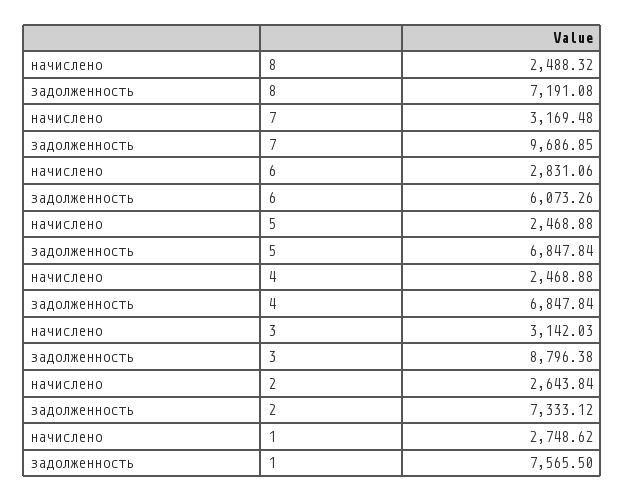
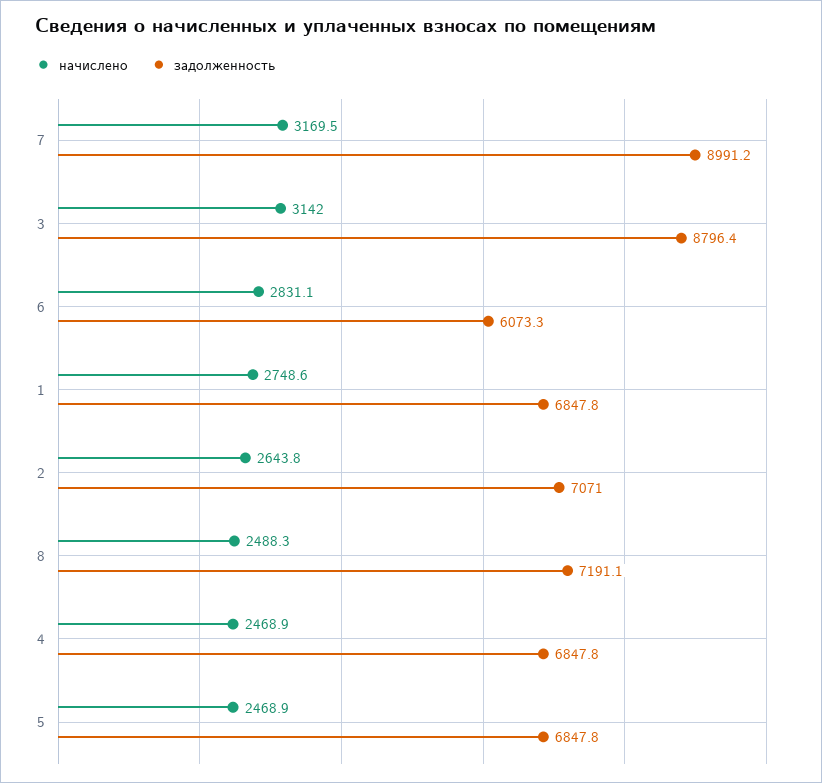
задолженность, 7: 9686.85 -> 8991.2
задолженность, 2: 7333.12 -> 7071
задолженность, 1: 7565.5 -> 6847.8

